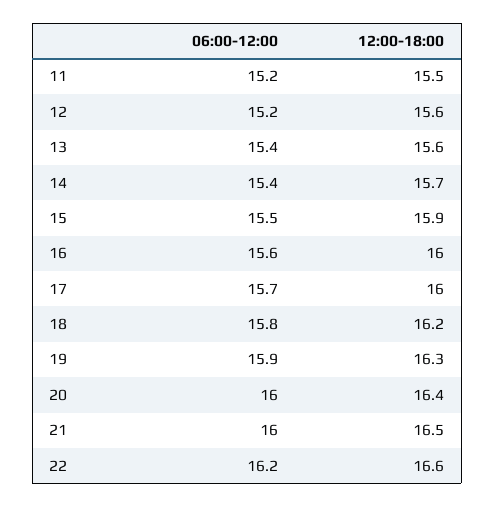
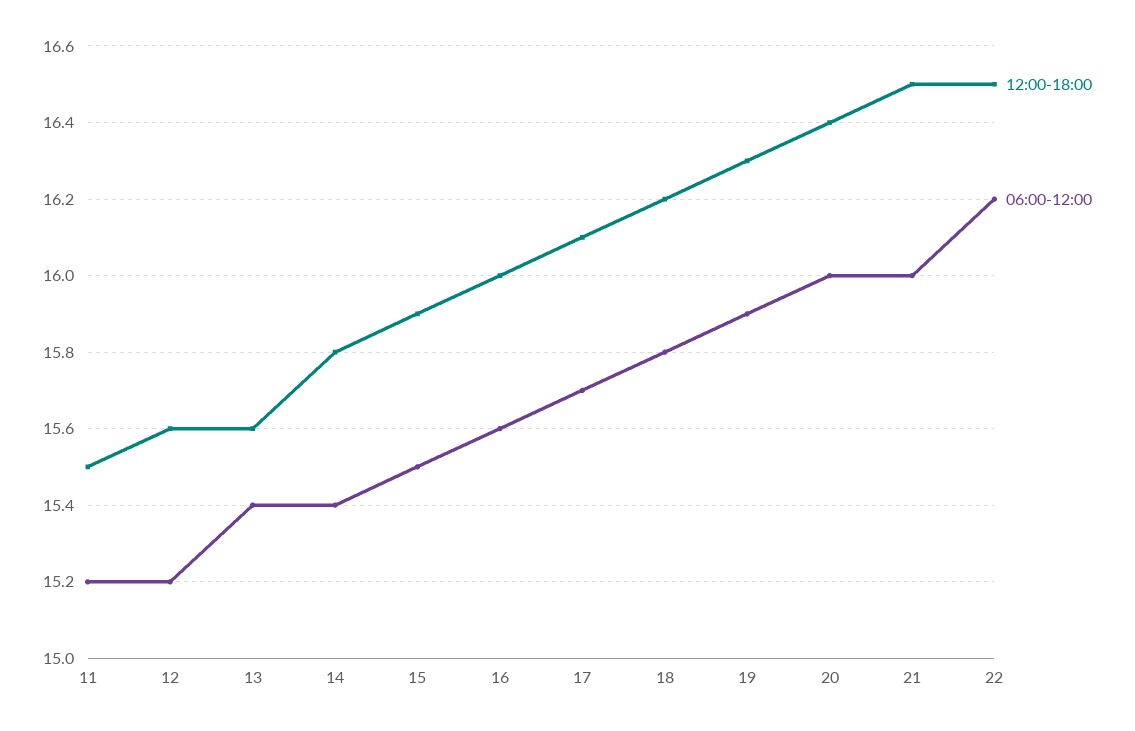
12:00-18:00, 14: 15.7 -> 15.8
12:00-18:00, 17: 16 -> 16.1
12:00-18:00, 22: 16.6 -> 16.5

